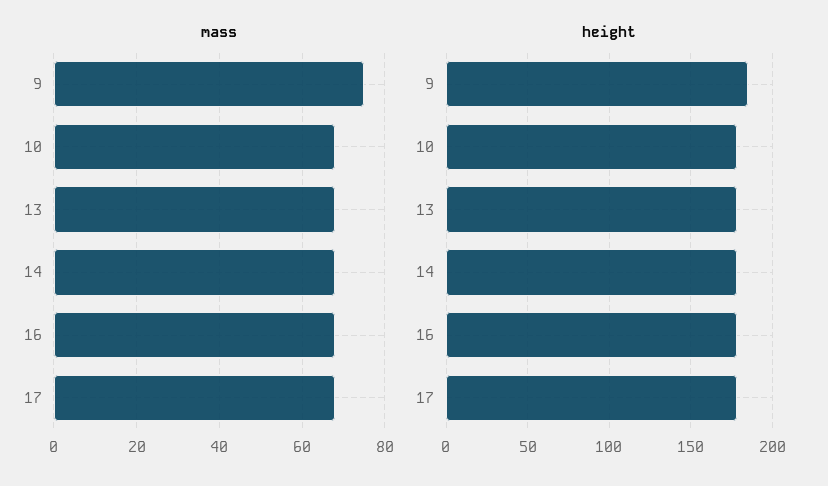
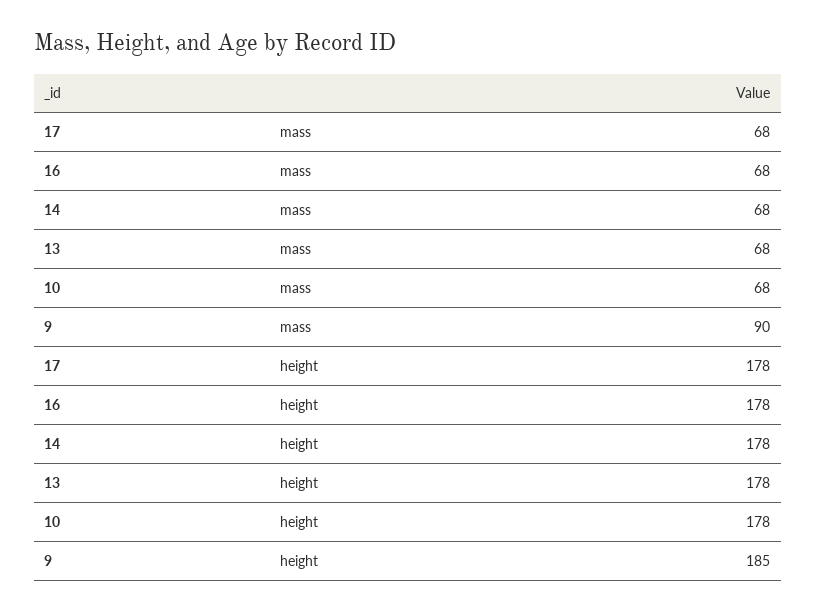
mass, 9: 75 -> 90

